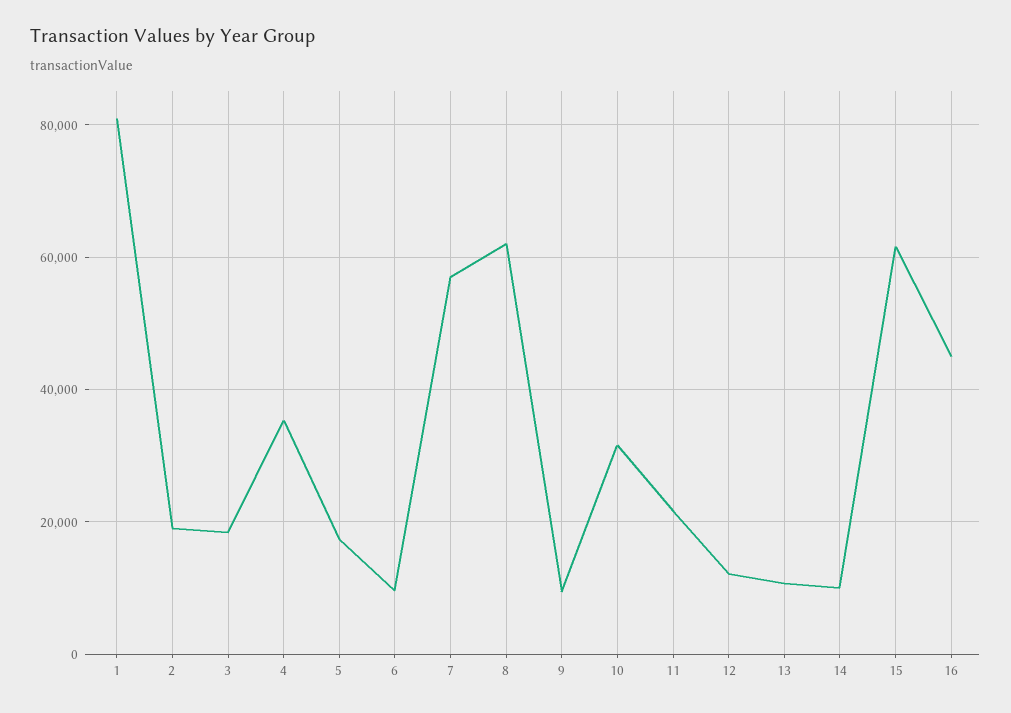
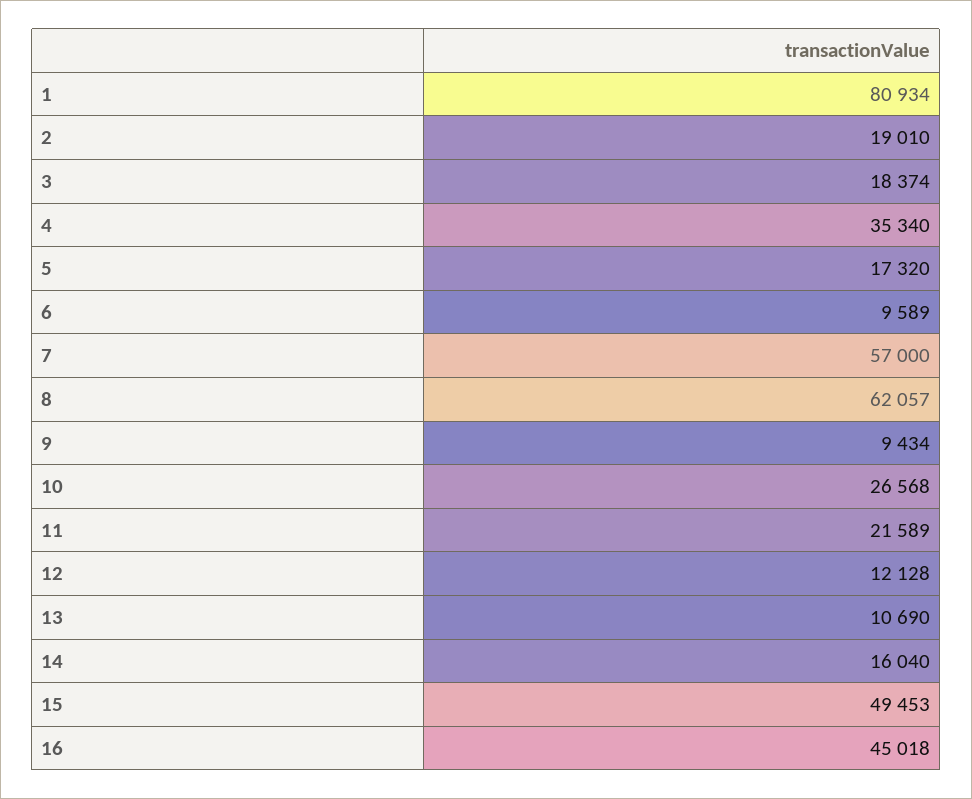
10: 32000 -> 26568
14: 10000 -> 16040
15: 62000 -> 49453

